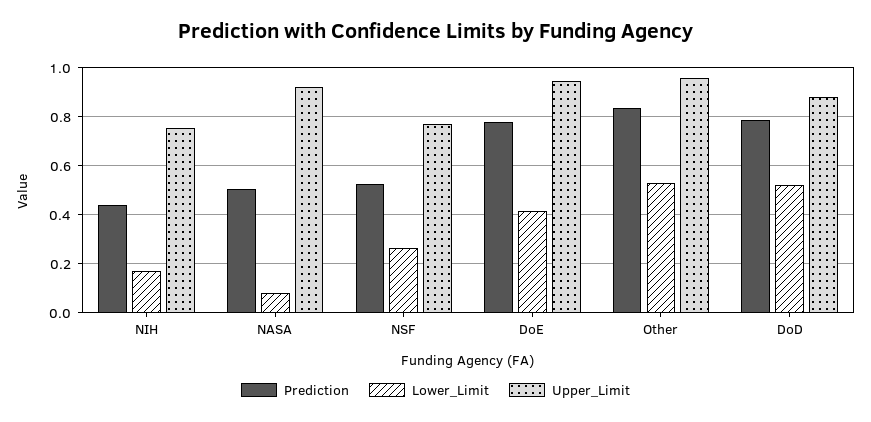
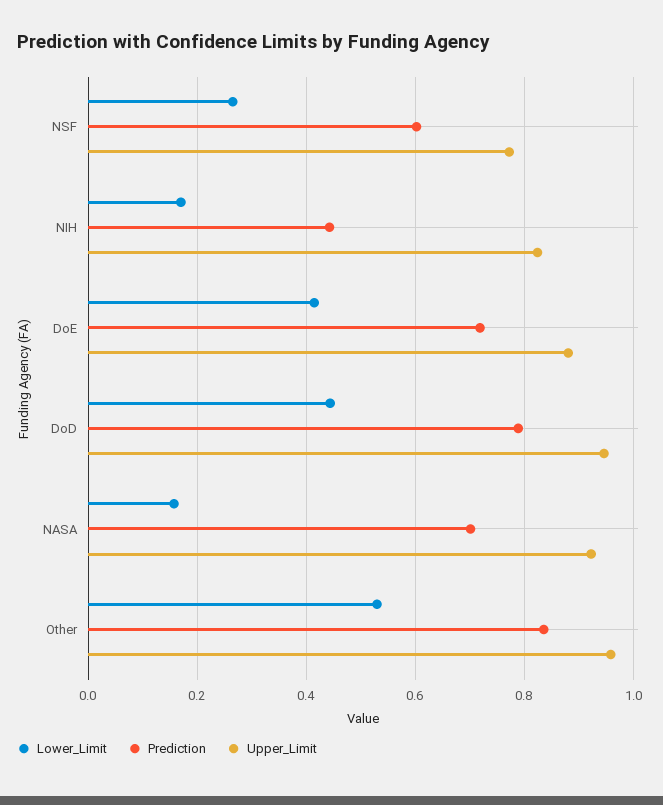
Upper_Limit, NIH: 0.75 -> 0.82
Prediction, NASA: 0.5 -> 0.7
Lower_Limit, NASA: 0.075 -> 0.16
Prediction, NSF: 0.525 -> 0.6
Prediction, DoE: 0.775 -> 0.72
Upper_Limit, DoE: 0.95 -> 0.88
Lower_Limit, DoD: 0.525 -> 0.44
Upper_Limit, DoD: 0.875 -> 0.94

